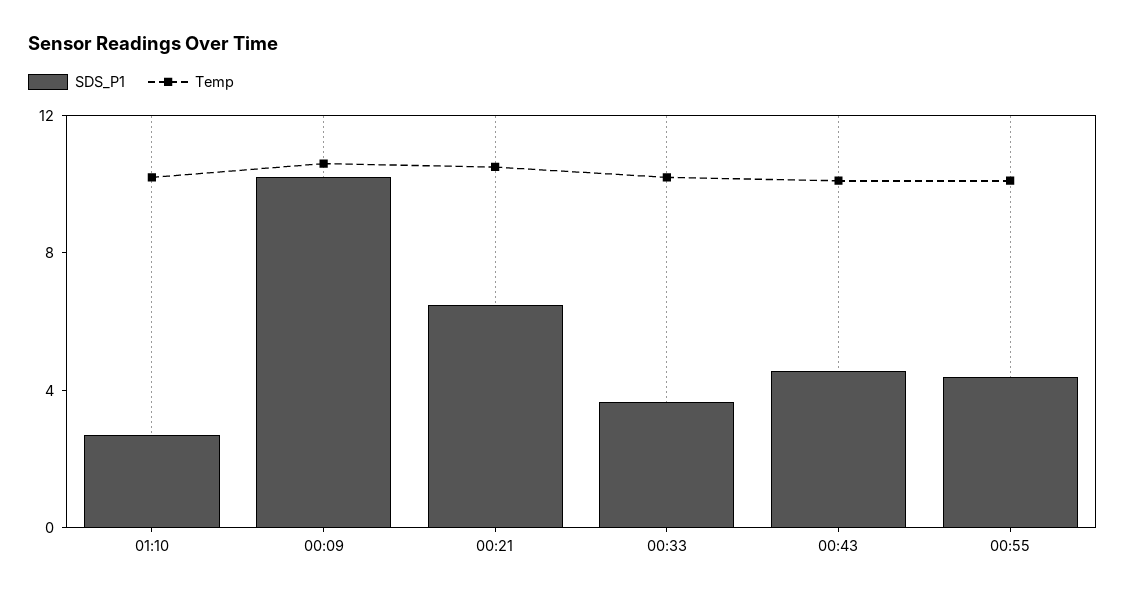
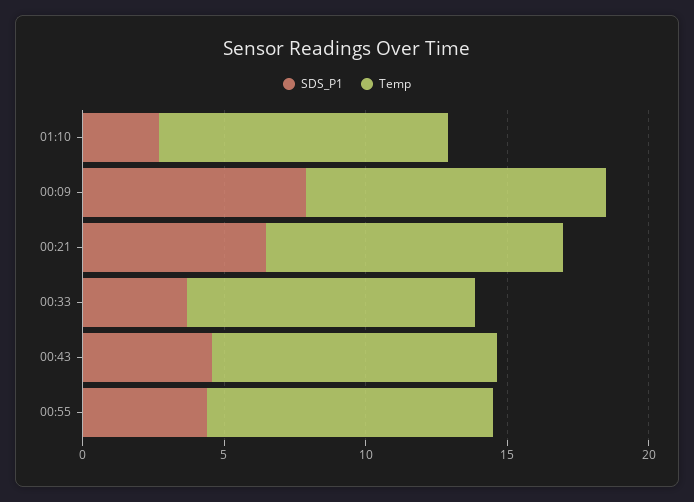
SDS_P1, 00:09: 10 -> 8

